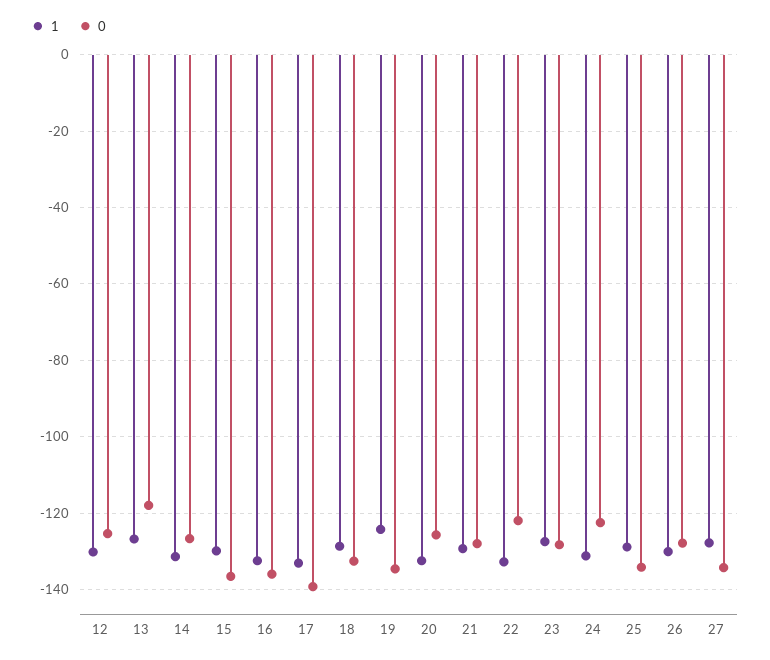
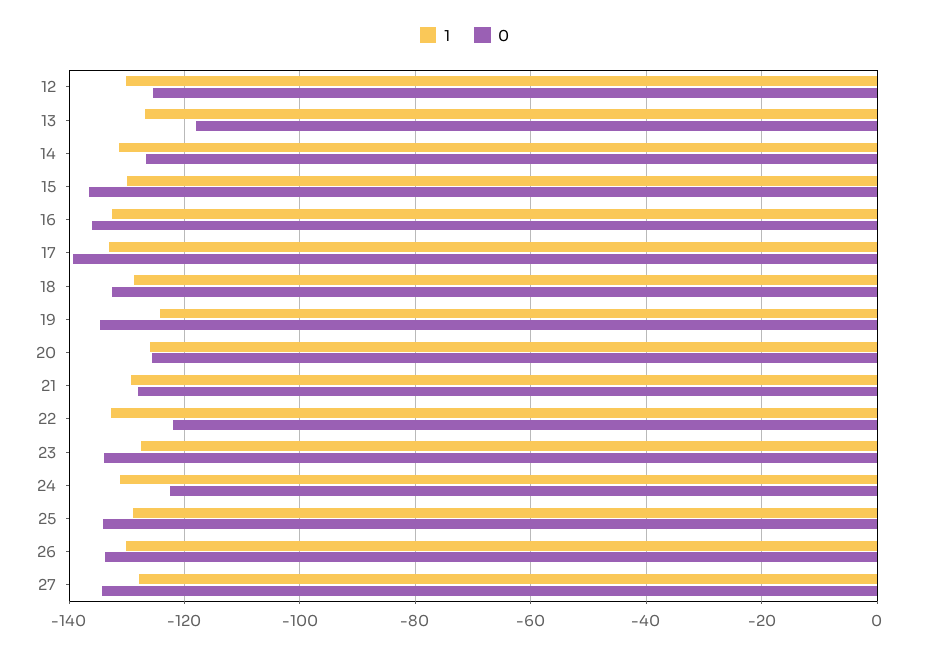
1, 20: -132 -> -126
0, 23: -128 -> -134
0, 26: -128 -> -134

